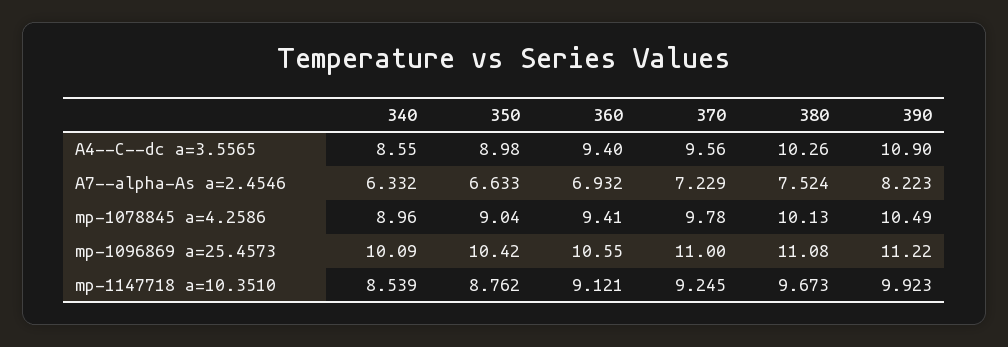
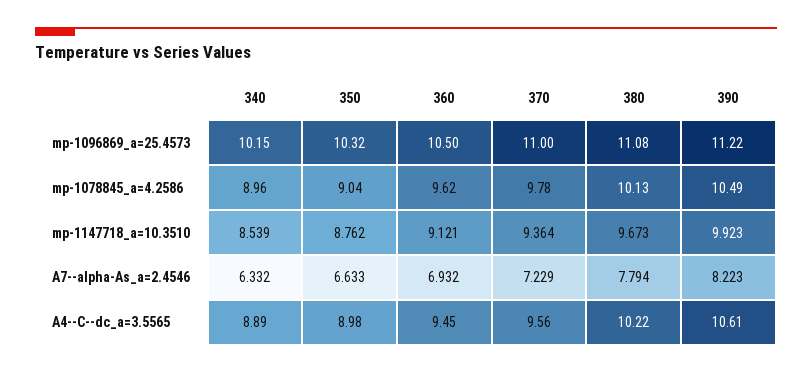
340, A4--C--dc a=3.5565: 8.55 -> 8.89
360, A4--C--dc a=3.5565: 9.4 -> 9.45
380, A4--C--dc a=3.5565: 10.26 -> 10.22
390, A4--C--dc a=3.5565: 10.9 -> 10.61
380, A7--alpha-As a=2.4546: 7.524 -> 7.794
360, mp-1078845 a=4.2586: 9.41 -> 9.62
340, mp-1096869 a=25.4573: 10.09 -> 10.15
350, mp-1096869 a=25.4573: 10.42 -> 10.32
360, mp-1096869 a=25.4573: 10.55 -> 10.5
370, mp-1147718 a=10.3510: 9.245 -> 9.364

